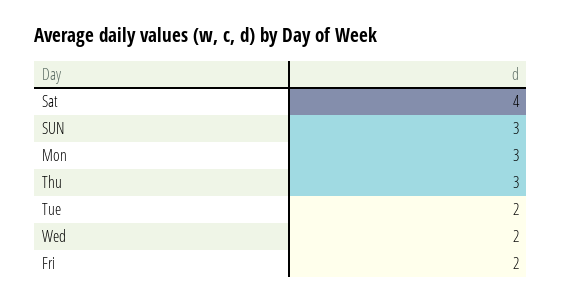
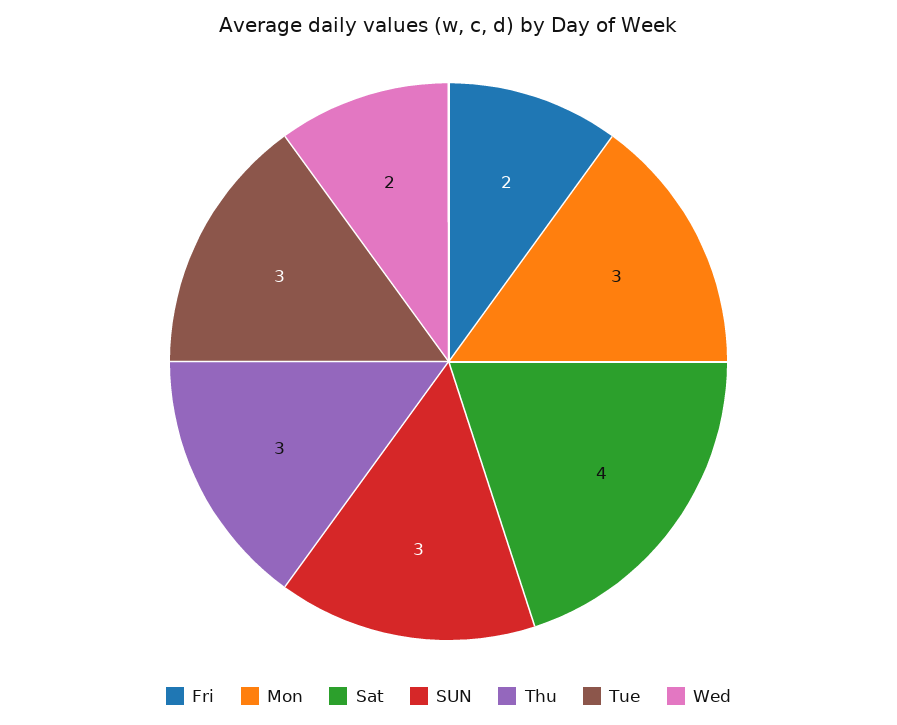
Tue: 2 -> 3

